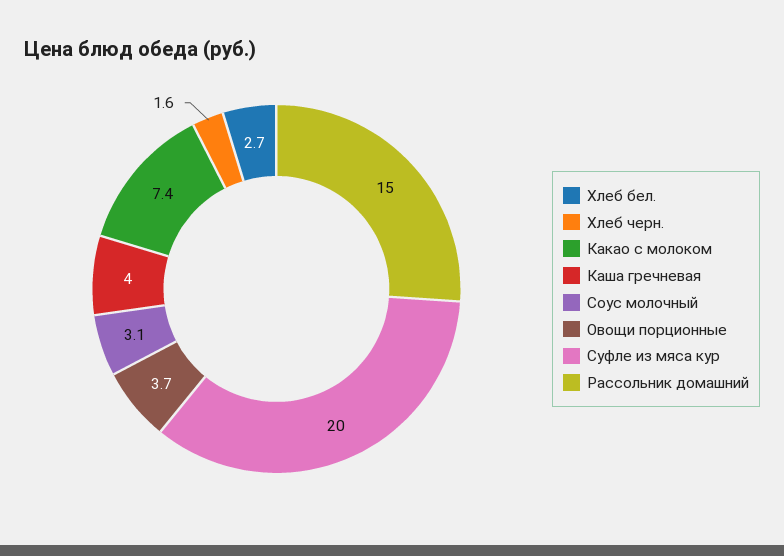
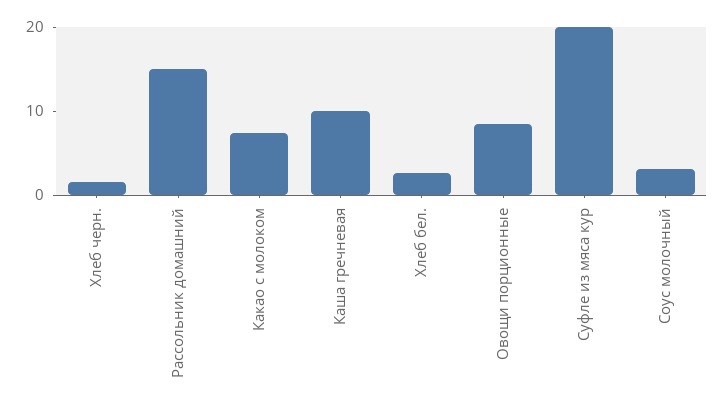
Каша гречневая: 4 -> 10
Овощи порционные: 3.7 -> 8

